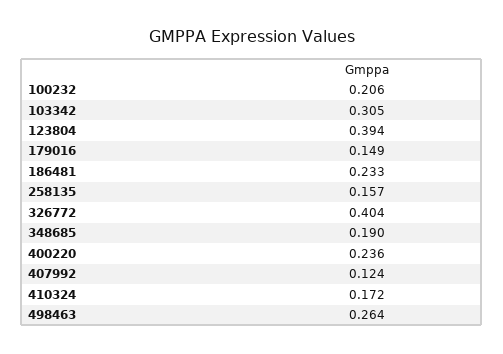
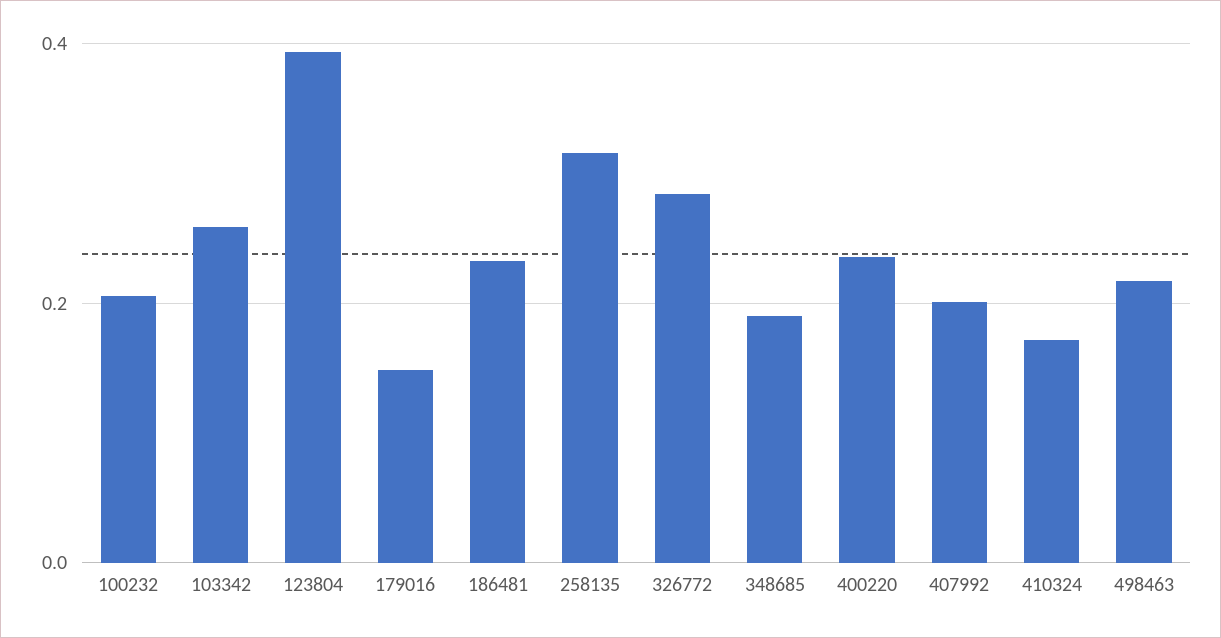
103342: 0.305 -> 0.26
258135: 0.157 -> 0.32
326772: 0.404 -> 0.28
407992: 0.124 -> 0.2
498463: 0.264 -> 0.22

